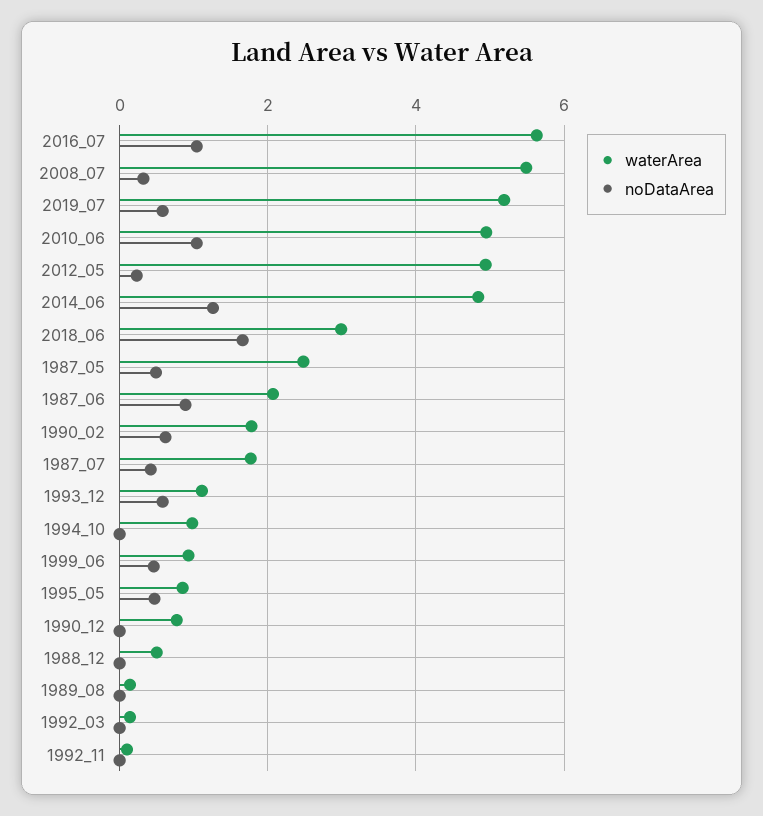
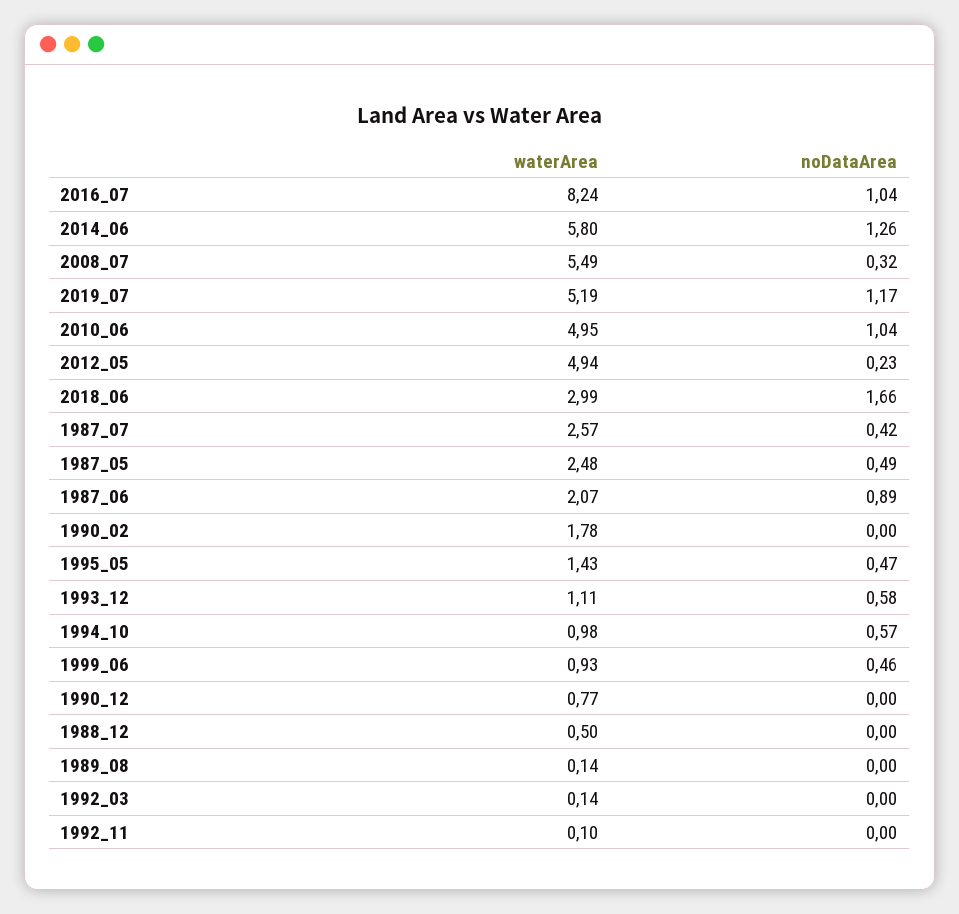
waterArea, 2016_07: 5.6 -> 8.24
noDataArea, 2019_07: 0.6 -> 1.17
waterArea, 2014_06: 4.8 -> 5.8
noDataArea, 1990_02: 0.6 -> 0
waterArea, 1987_07: 1.8 -> 2.57
noDataArea, 1994_10: 0 -> 0.57
waterArea, 1995_05: 0.8 -> 1.43

